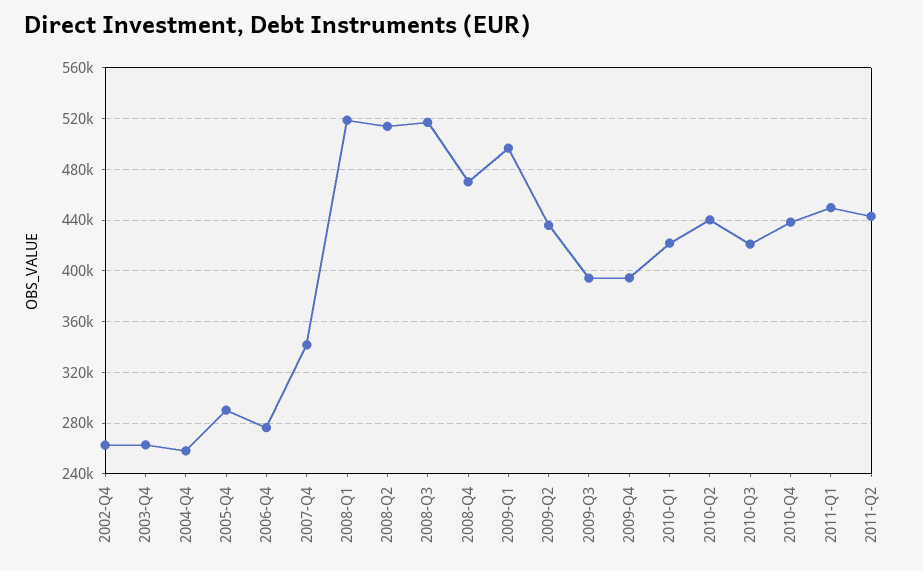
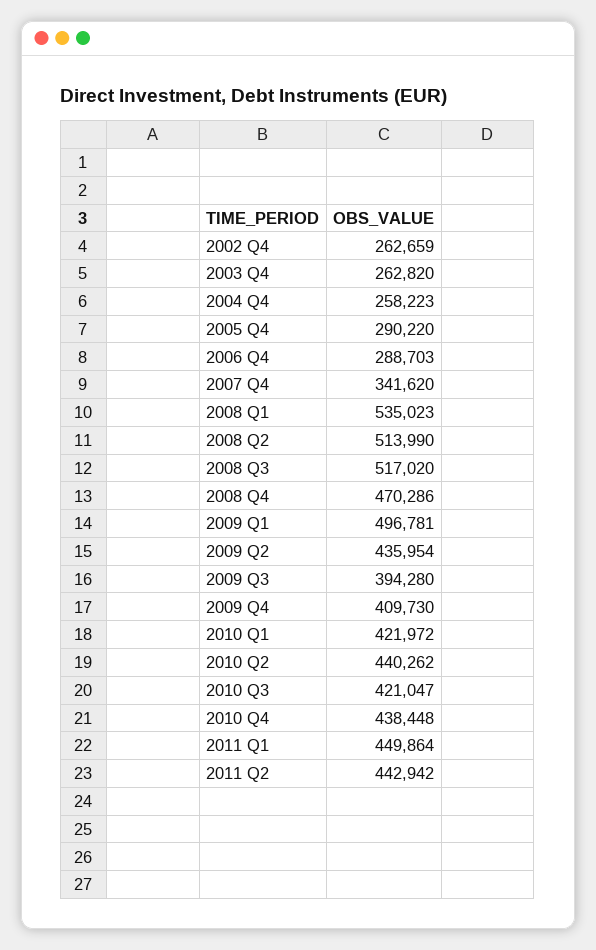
2006-Q4: 275000 -> 288703
2008-Q1: 520000 -> 535023
2009-Q4: 395000 -> 409730

